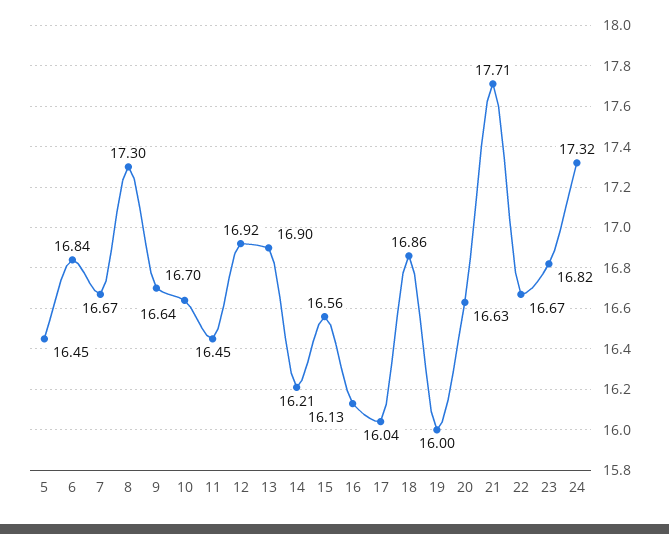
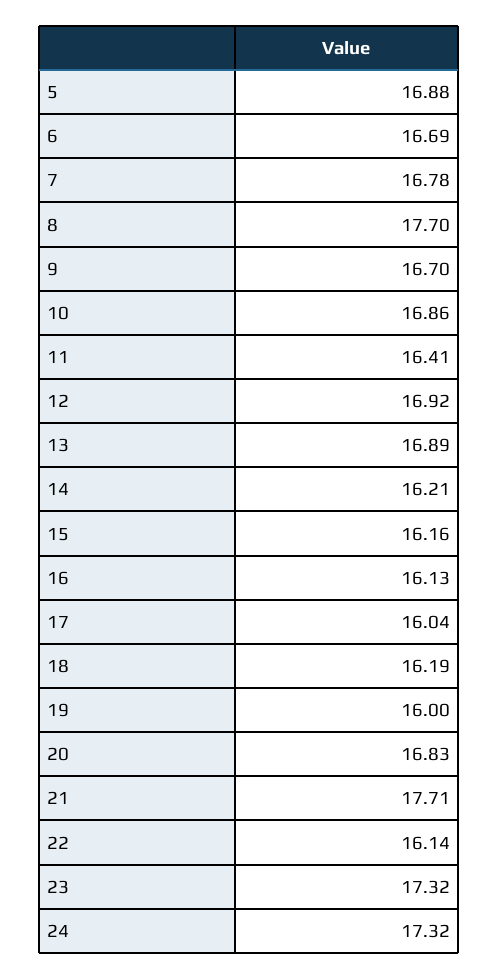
5: 16.45 -> 16.88
6: 16.84 -> 16.69
7: 16.67 -> 16.78
8: 17.3 -> 17.7
10: 16.64 -> 16.86
11: 16.45 -> 16.41
13: 16.9 -> 16.89
15: 16.56 -> 16.16
18: 16.86 -> 16.19
20: 16.63 -> 16.83
22: 16.67 -> 16.14
23: 16.82 -> 17.32

